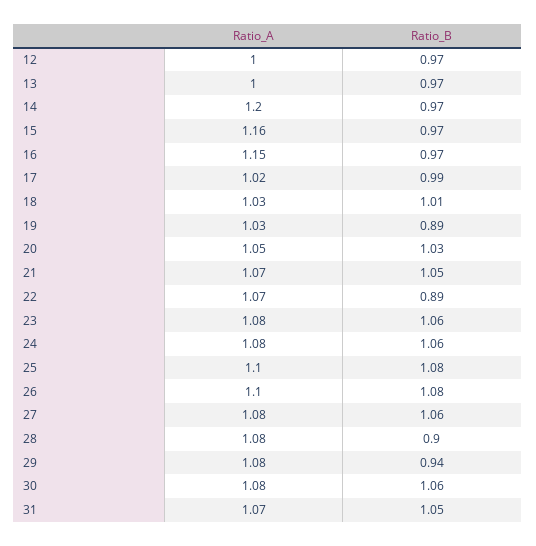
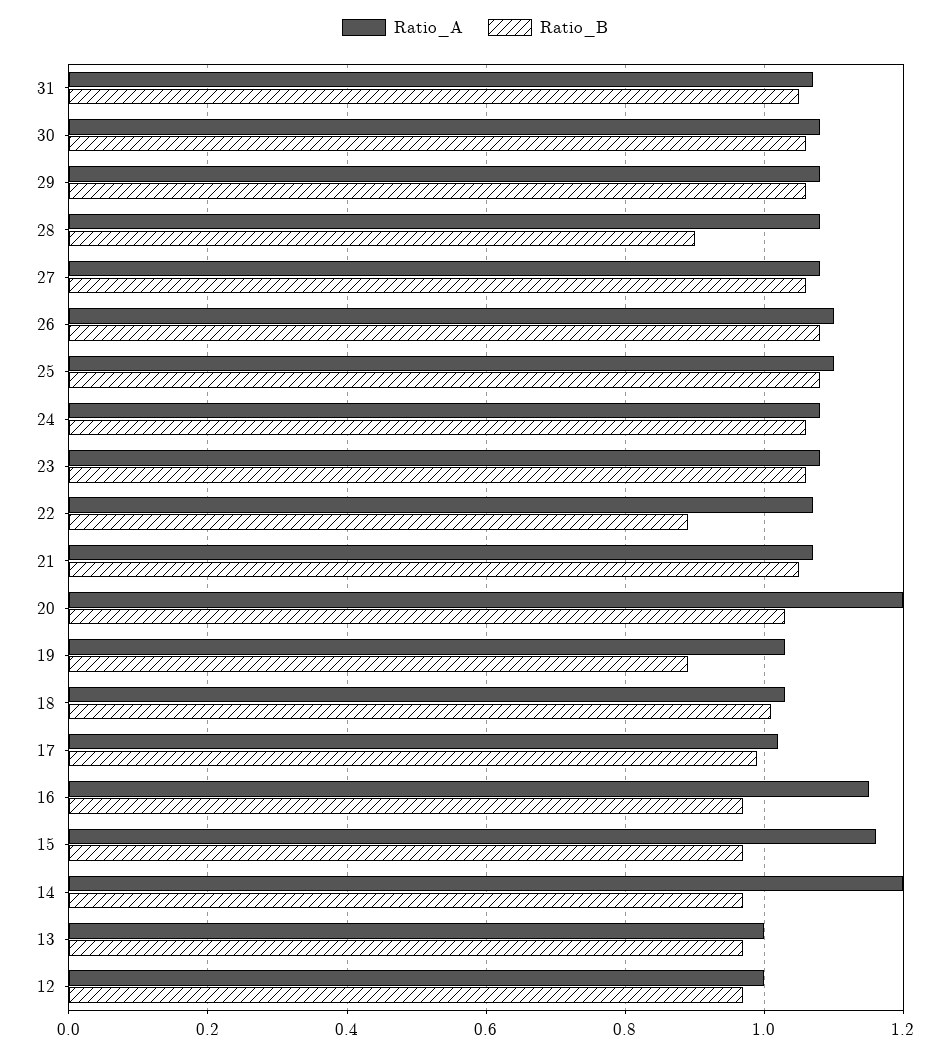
Ratio_A, 20: 1.05 -> 1.2
Ratio_B, 29: 0.94 -> 1.05

